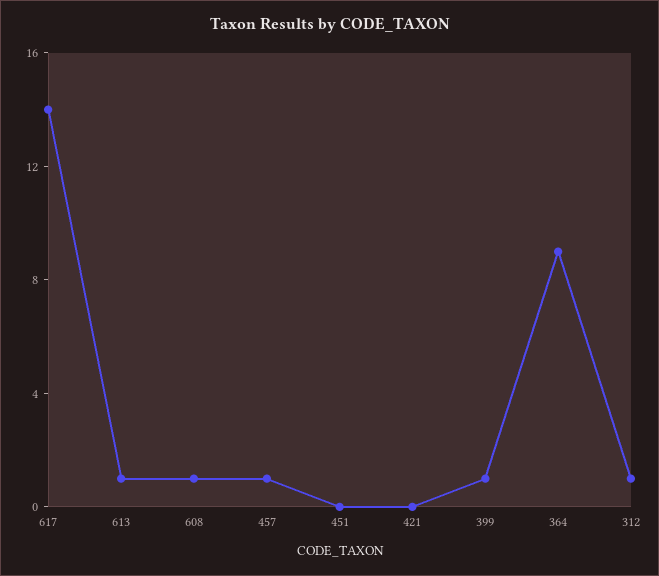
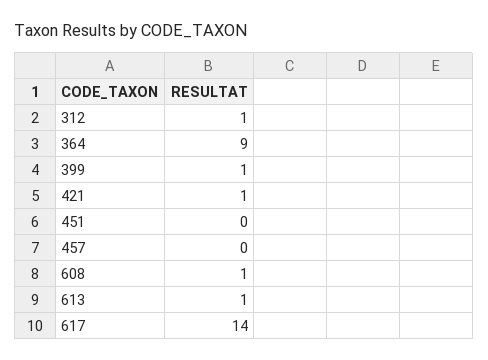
457: 1 -> 0
421: 0 -> 1

